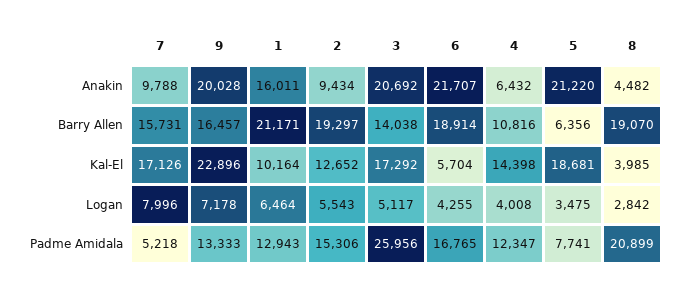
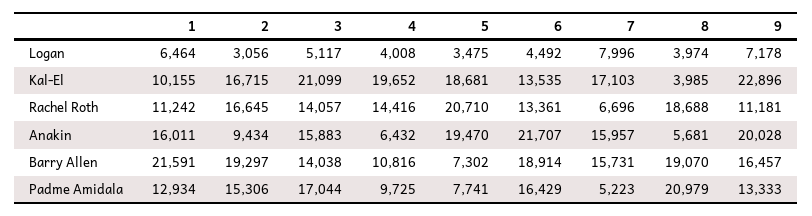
7, Anakin: 9788 -> 15957
3, Anakin: 20692 -> 15883
5, Anakin: 21220 -> 19470
8, Anakin: 4482 -> 5681
1, Barry Allen: 21171 -> 21591
5, Barry Allen: 6356 -> 7302
7, Kal-El: 17126 -> 17103
1, Kal-El: 10164 -> 10155
2, Kal-El: 12652 -> 16715
3, Kal-El: 17292 -> 21099
6, Kal-El: 5704 -> 13535
4, Kal-El: 14398 -> 19652
2, Logan: 5543 -> 3056
6, Logan: 4255 -> 4492
8, Logan: 2842 -> 3974
7, Padme Amidala: 5218 -> 5223
1, Padme Amidala: 12943 -> 12934
3, Padme Amidala: 25956 -> 17044
6, Padme Amidala: 16765 -> 16429
4, Padme Amidala: 12347 -> 9725
8, Padme Amidala: 20899 -> 20979
1, Rachel Roth: none -> 11242
2, Rachel Roth: none -> 16645
3, Rachel Roth: none -> 14057
4, Rachel Roth: none -> 14416
5, Rachel Roth: none -> 20710
6, Rachel Roth: none -> 13361
7, Rachel Roth: none -> 6696
8, Rachel Roth: none -> 18688
9, Rachel Roth: none -> 11181

